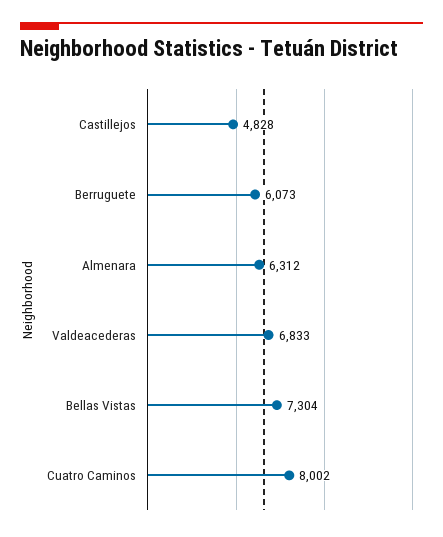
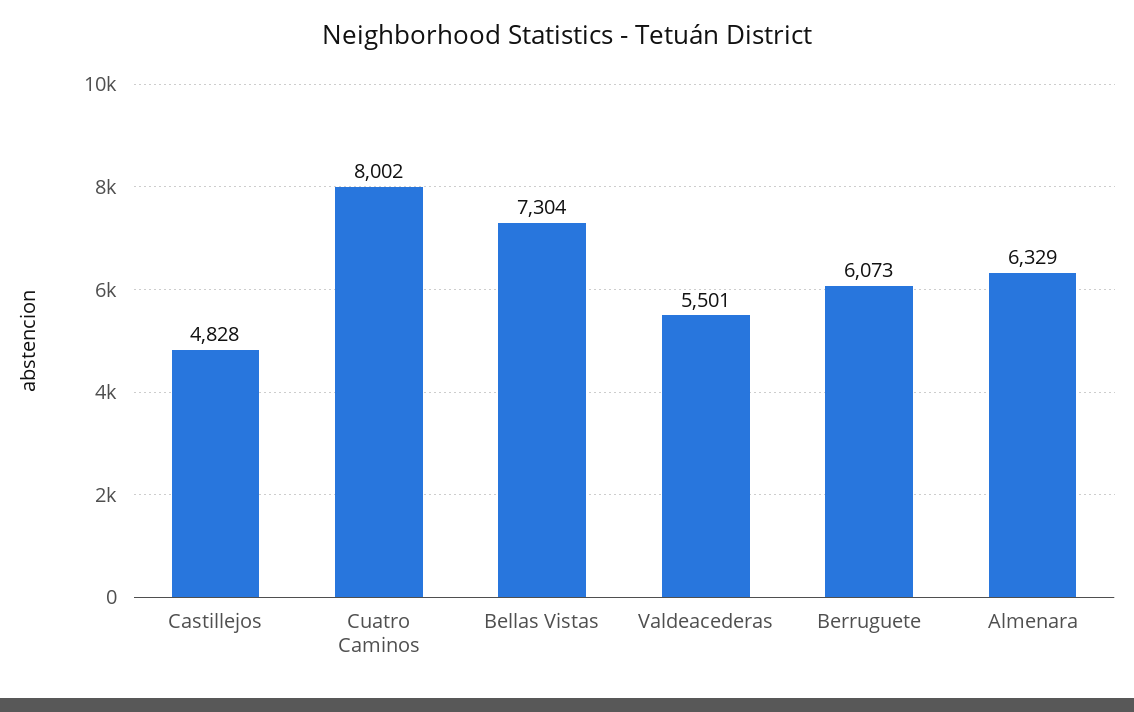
Almenara: 6312 -> 6329
Valdeacederas: 6833 -> 5501

